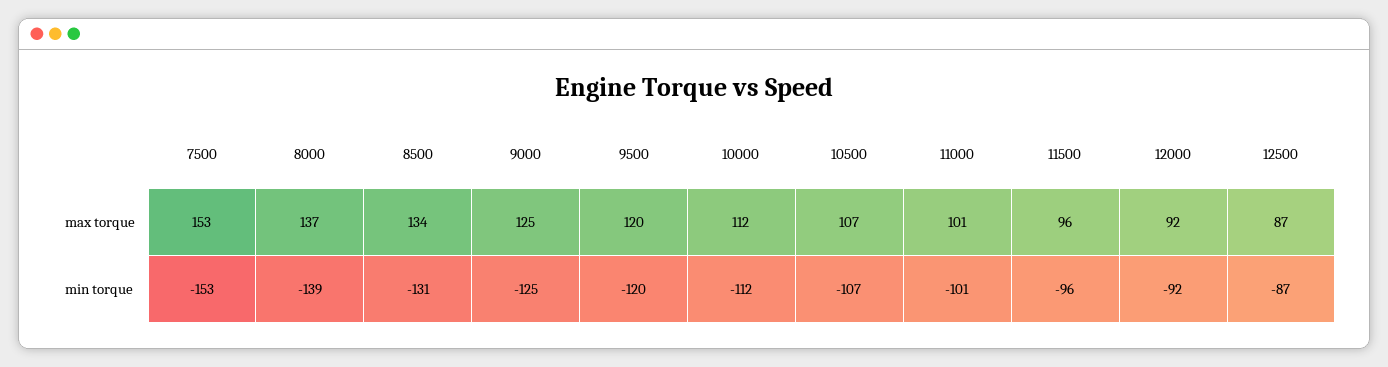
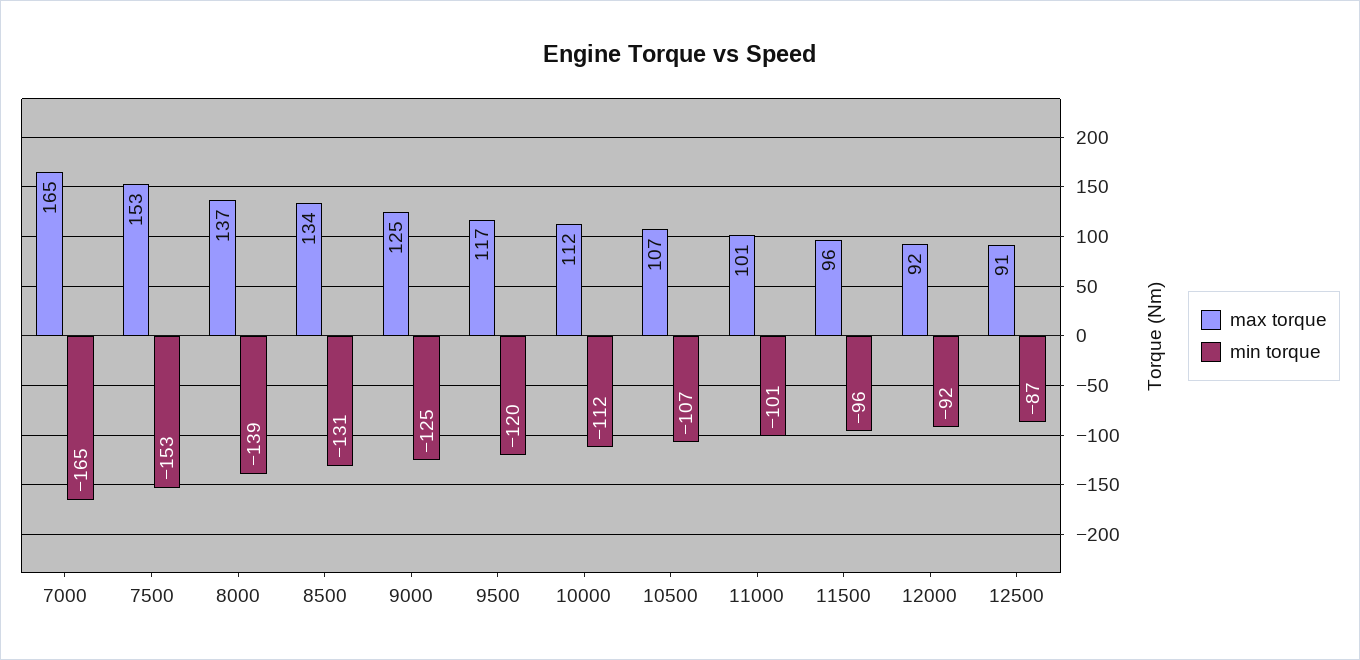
max torque, 9500: 120 -> 117
max torque, 12500: 87 -> 91
max torque, 7000: none -> 165
min torque, 7000: none -> -165

